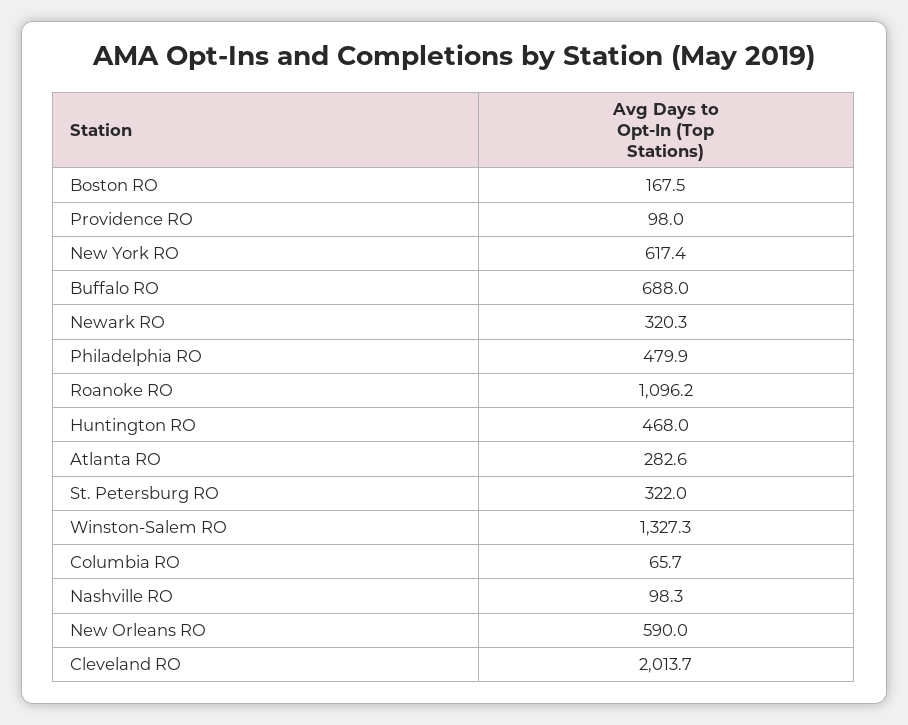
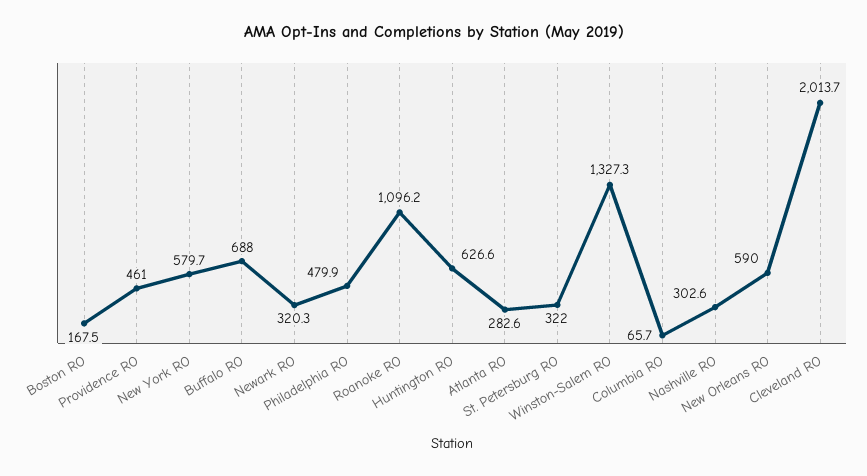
Providence RO: 98 -> 461
New York RO: 617.4 -> 579.7
Huntington RO: 468 -> 626.6
Nashville RO: 98.3 -> 302.6

